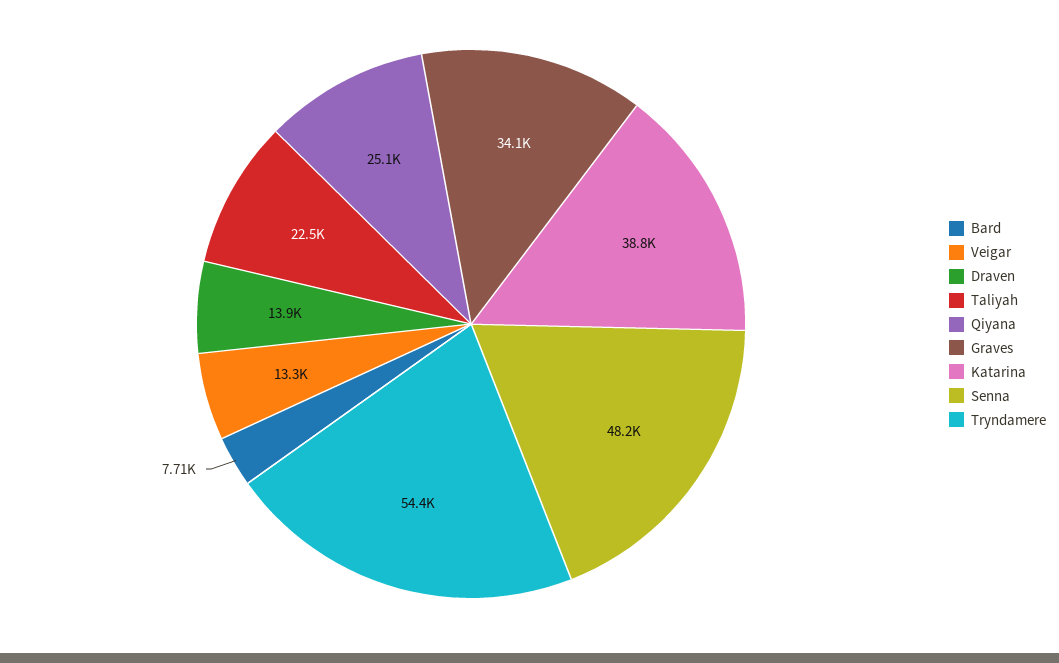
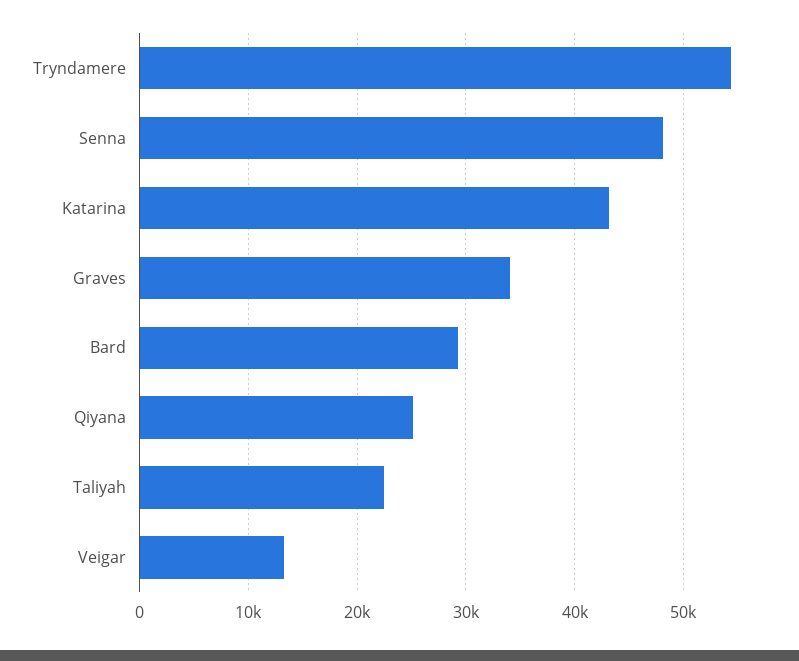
Bard: 7710 -> 29000
Draven: 13900 -> none
Katarina: 38800 -> 43000

